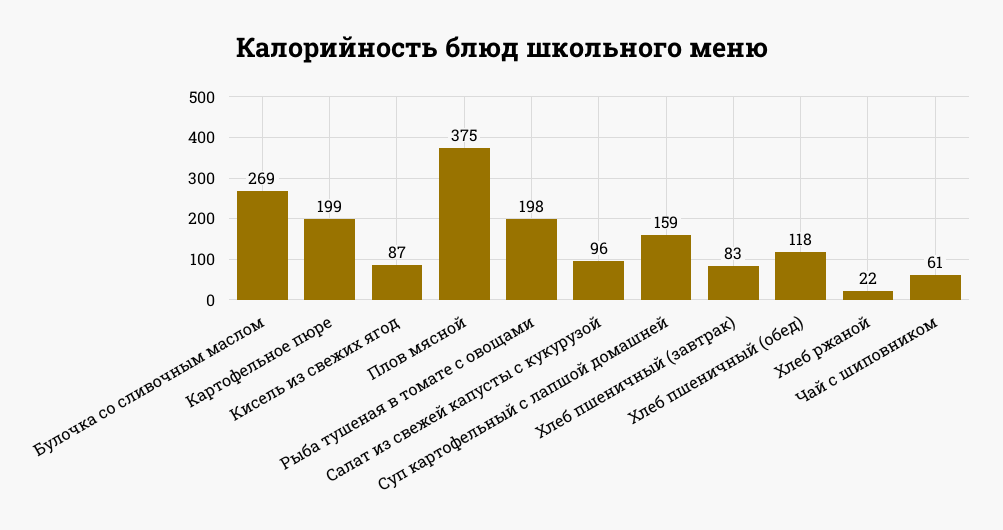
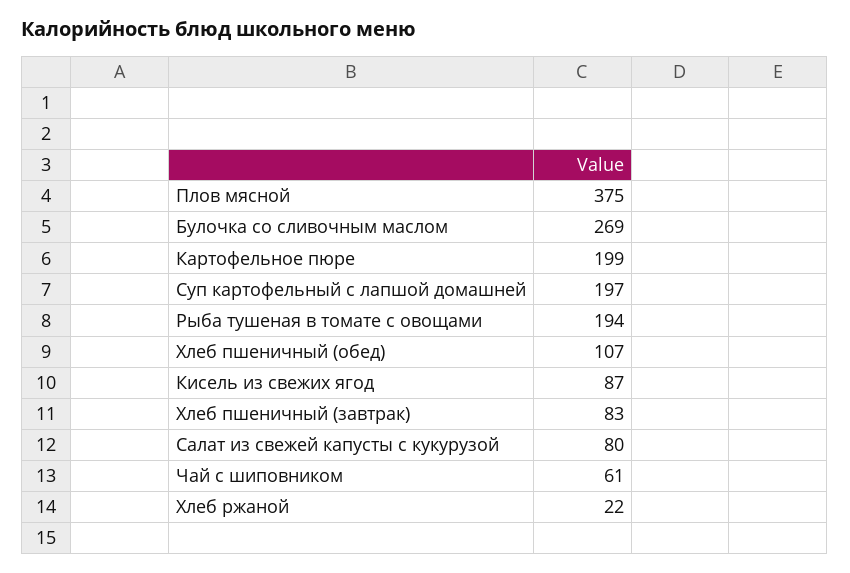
Рыба тушеная в томате с овощами: 198 -> 194
Салат из свежей капусты с кукурузой: 96 -> 80
Суп картофельный с лапшой домашней: 159 -> 197
Хлеб пшеничный (обед): 118 -> 107

